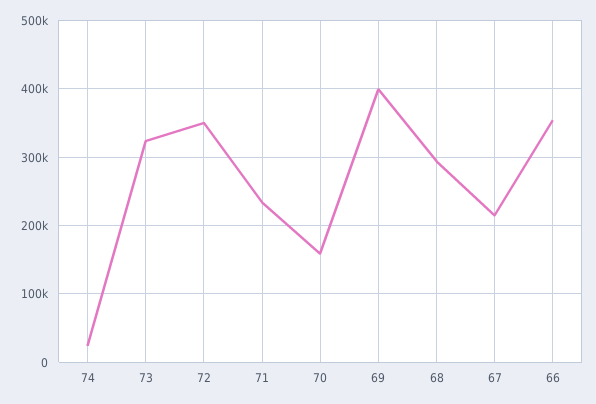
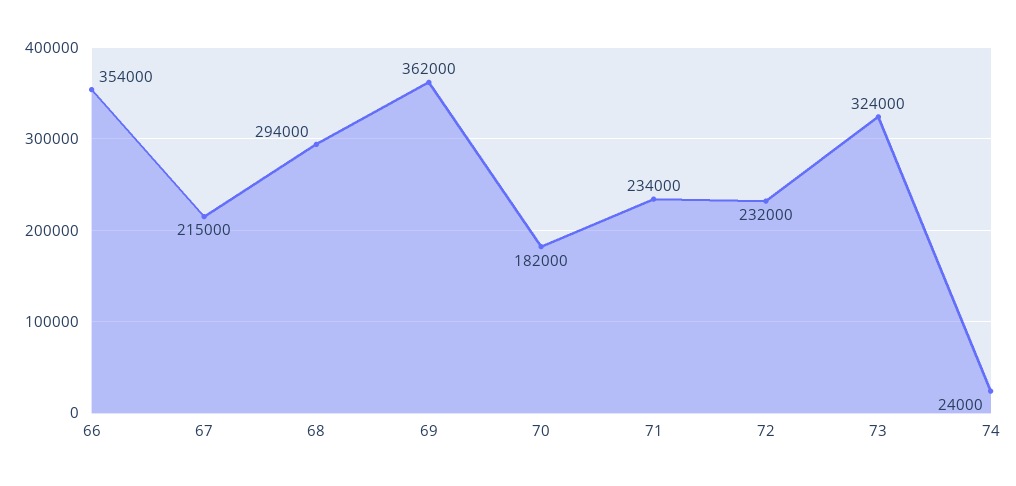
72: 350000 -> 232000
70: 160000 -> 182000
69: 400000 -> 362000

